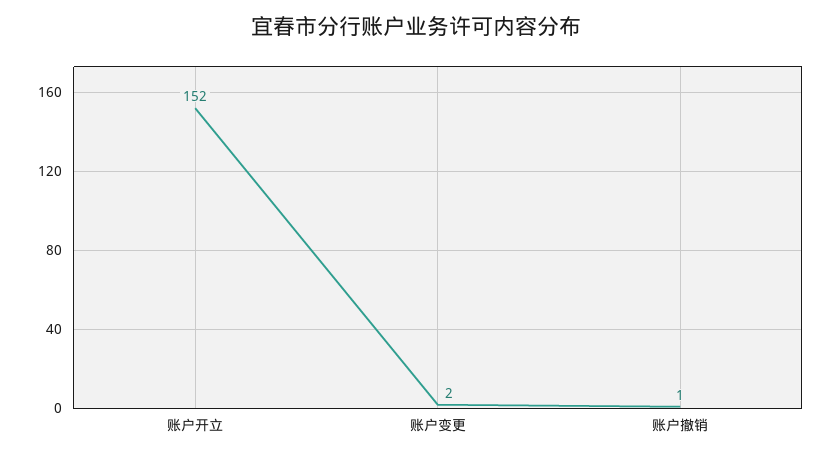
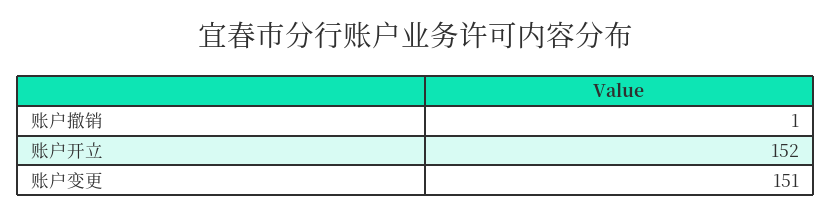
账户变更: 2 -> 151

